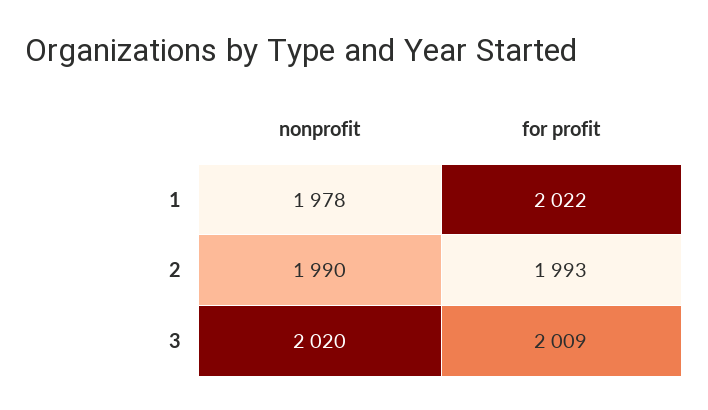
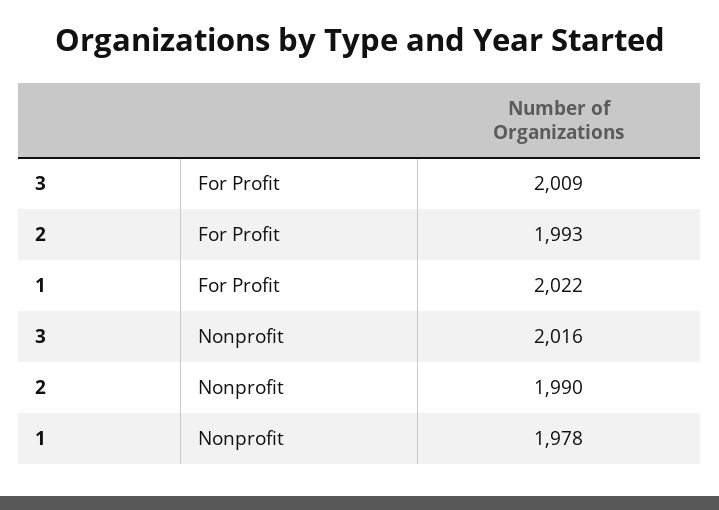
nonprofit, 3: 2020 -> 2016

